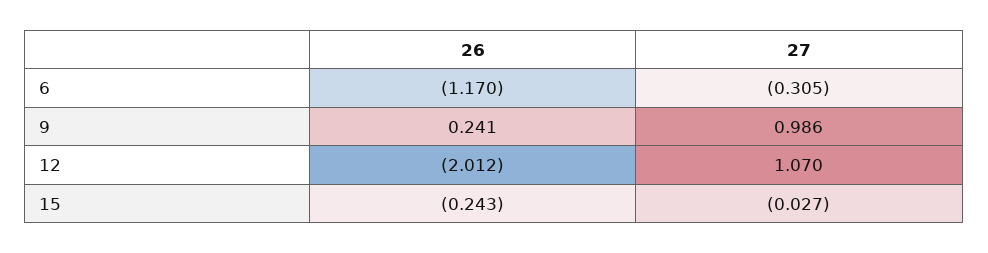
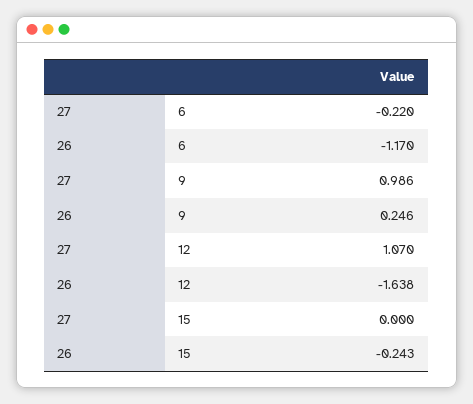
27, 6: -0.305 -> -0.22
26, 9: 0.241 -> 0.246
26, 12: -2.012 -> -1.638
27, 15: -0.027 -> 0

